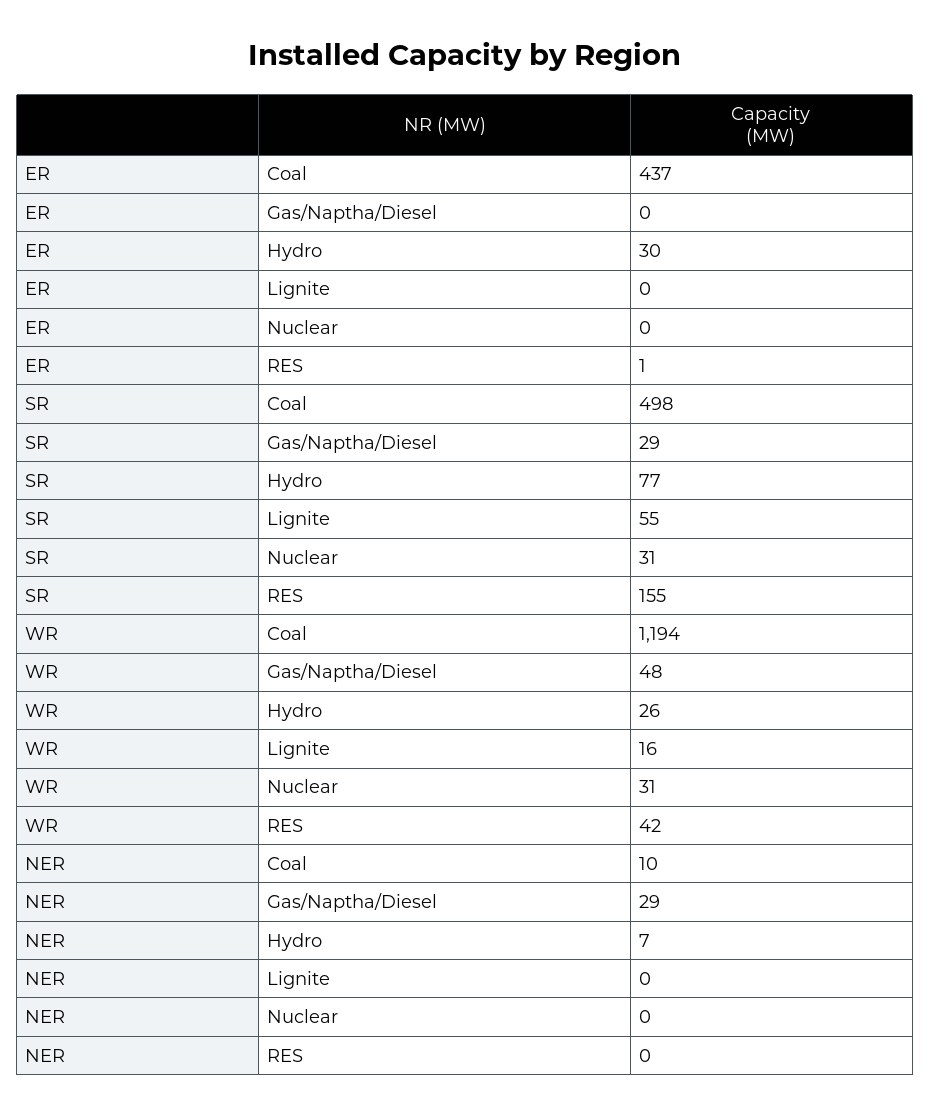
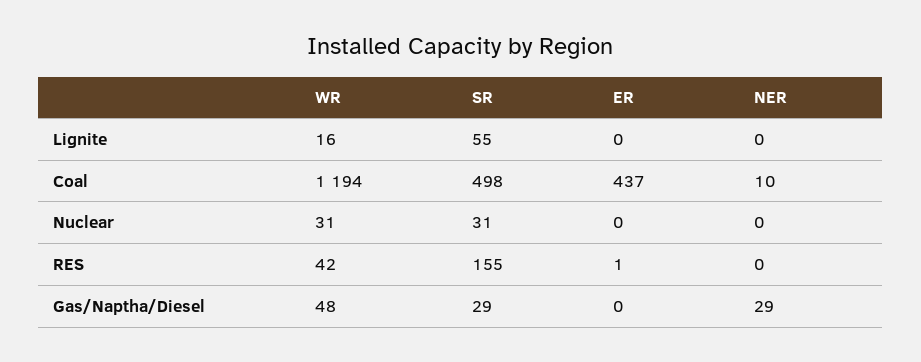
ER, Hydro: 30 -> none
SR, Hydro: 77 -> none
WR, Hydro: 26 -> none
NER, Hydro: 7 -> none

